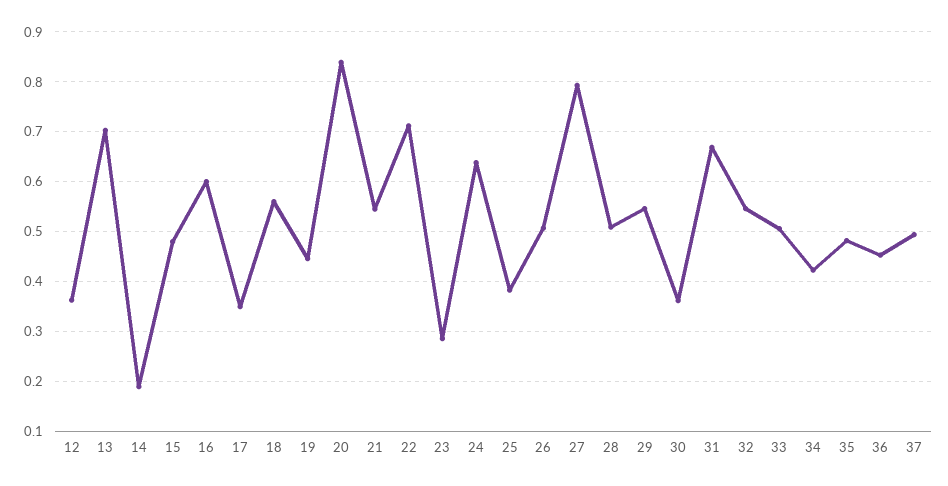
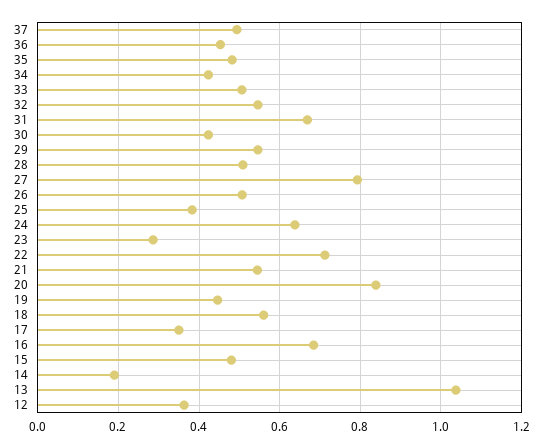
13: 0.7 -> 1.04
16: 0.6 -> 0.68
30: 0.36 -> 0.42

